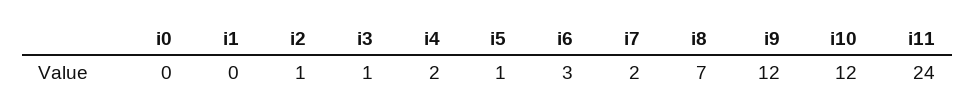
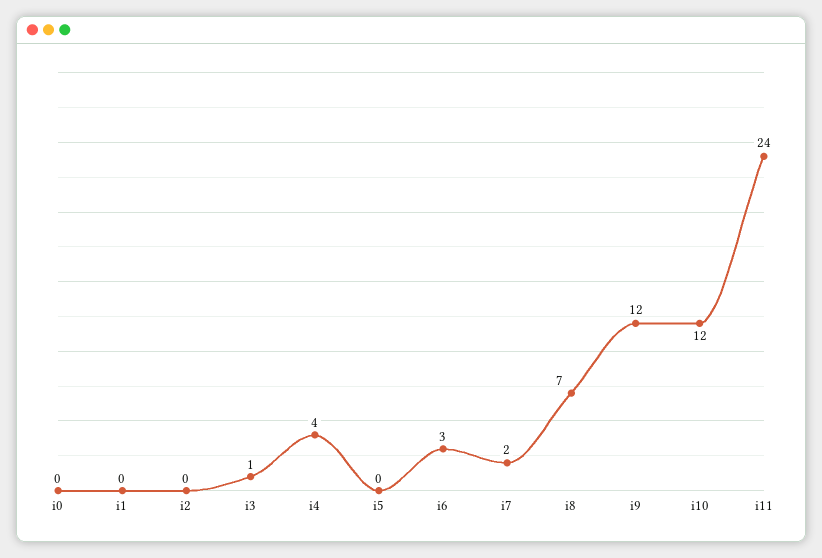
i2: 1 -> 0
i4: 2 -> 4
i5: 1 -> 0

